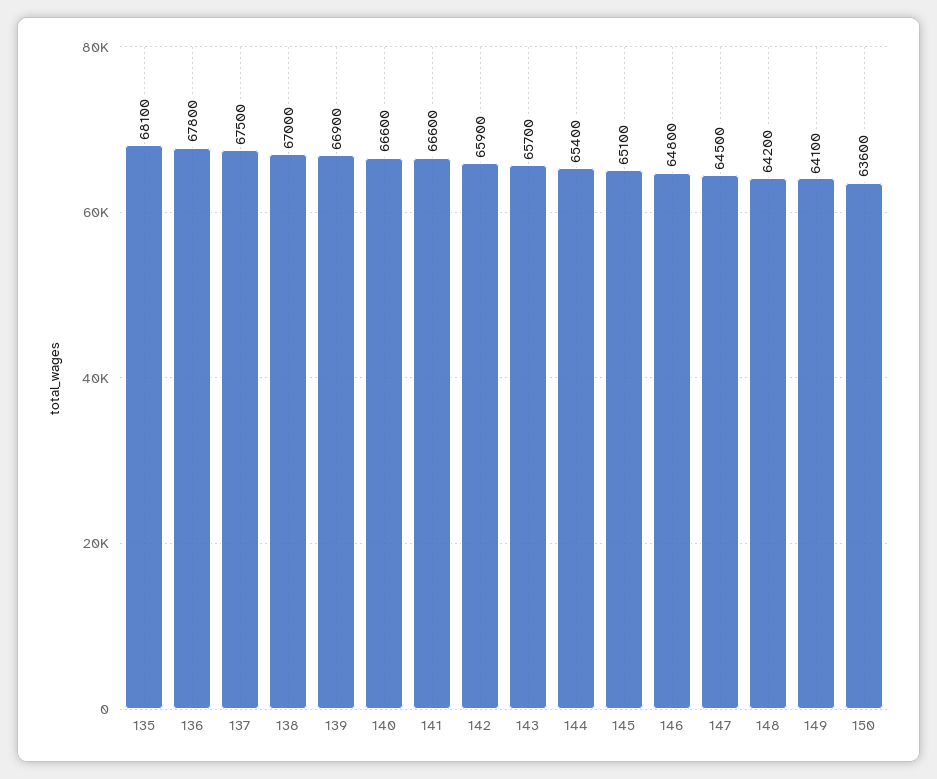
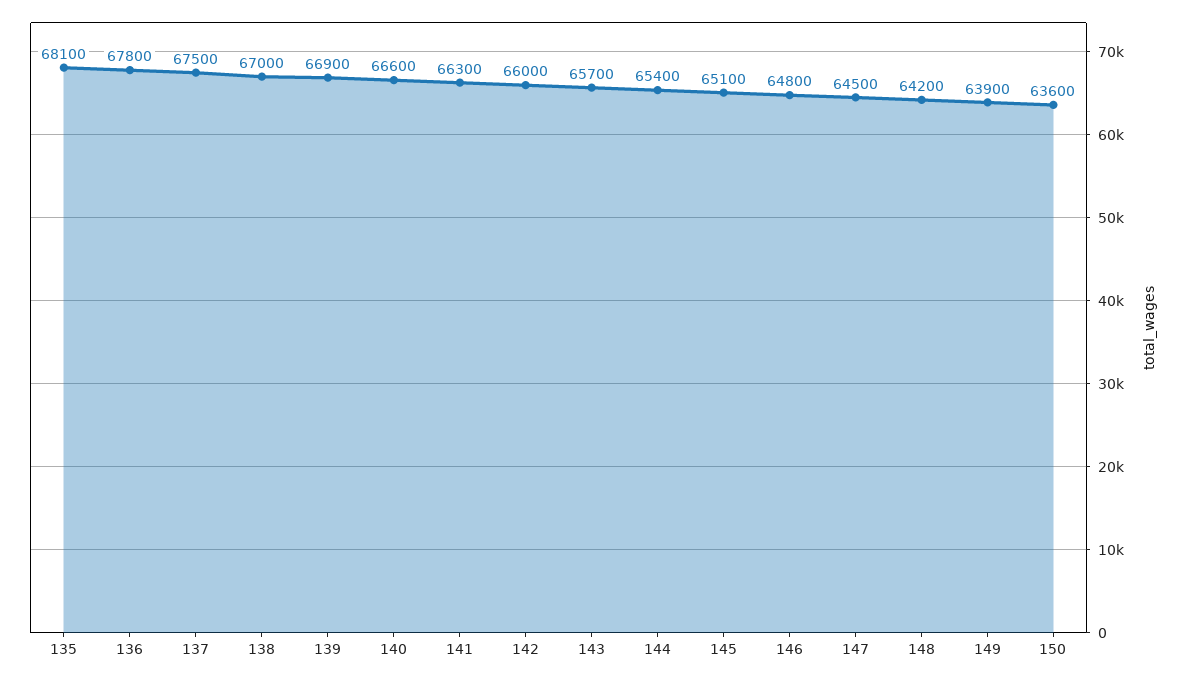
141: 66600 -> 66300
142: 65900 -> 66000
149: 64100 -> 63900

